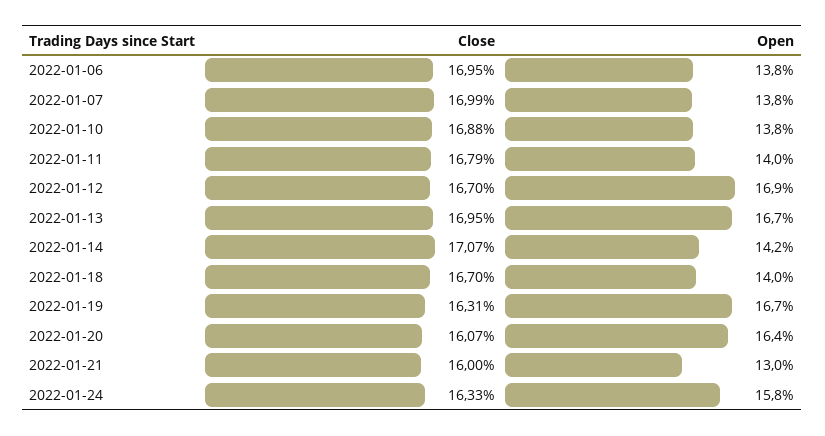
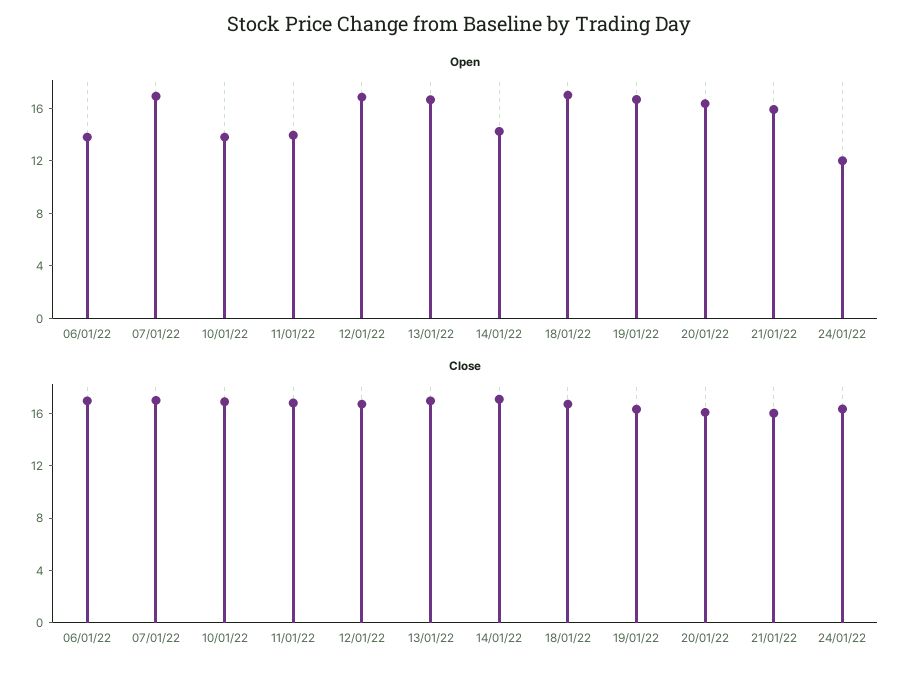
Open, 2022-01-07: 13.8 -> 17
Open, 2022-01-18: 14 -> 17
Open, 2022-01-21: 13 -> 16
Open, 2022-01-24: 15.8 -> 12

